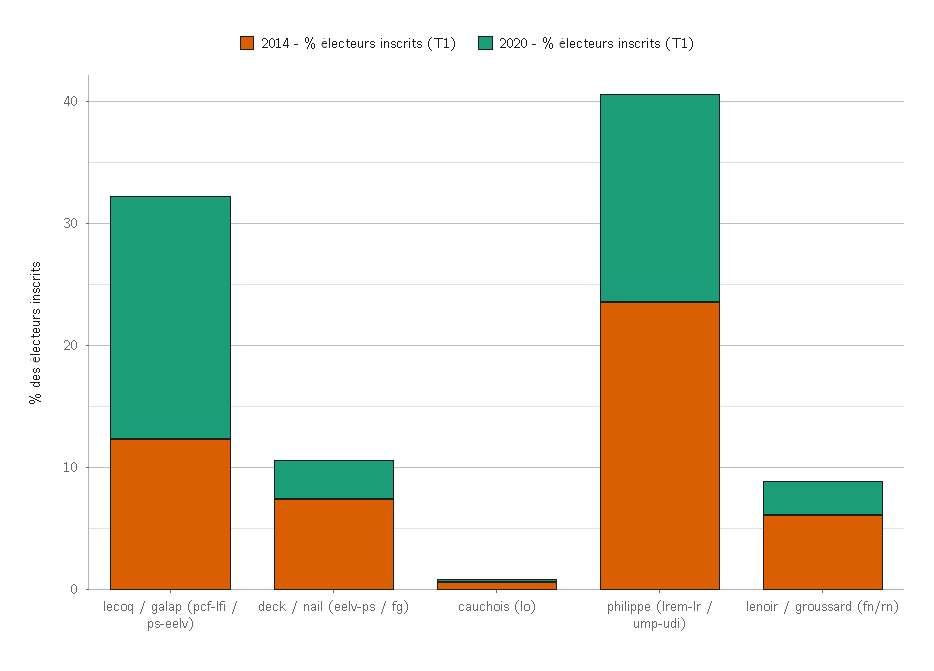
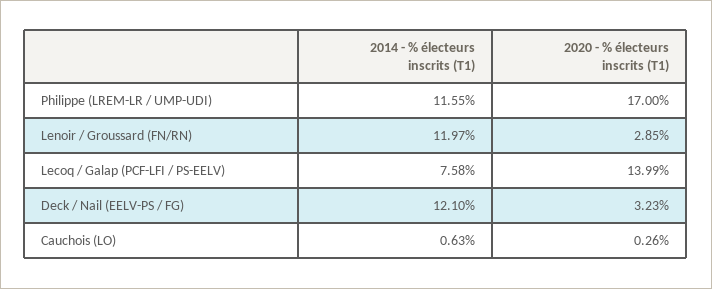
2014 - % électeurs inscrits (T1), lecoq / galap (pcf-lfi / ps-eelv): 12 -> 7.58
2020 - % électeurs inscrits (T1), lecoq / galap (pcf-lfi / ps-eelv): 20 -> 13.99
2014 - % électeurs inscrits (T1), deck / nail (eelv-ps / fg): 8 -> 12.1
2014 - % électeurs inscrits (T1), philippe (lrem-lr / ump-udi): 24 -> 11.55
2014 - % électeurs inscrits (T1), lenoir / groussard (fn/rn): 6 -> 11.97

